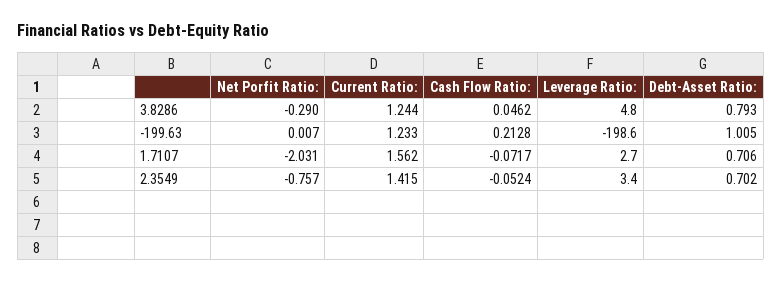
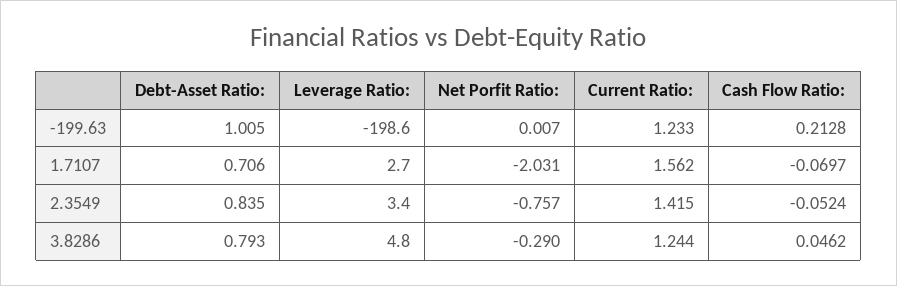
Cash Flow Ratio:, 1.7107: -0.0717 -> -0.0697
Debt-Asset Ratio:, 2.3549: 0.702 -> 0.835

